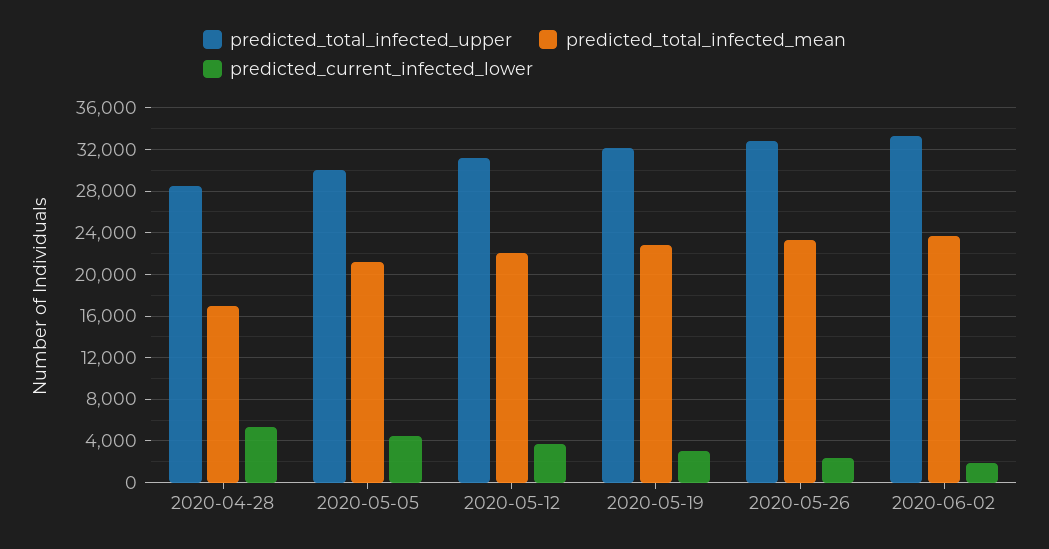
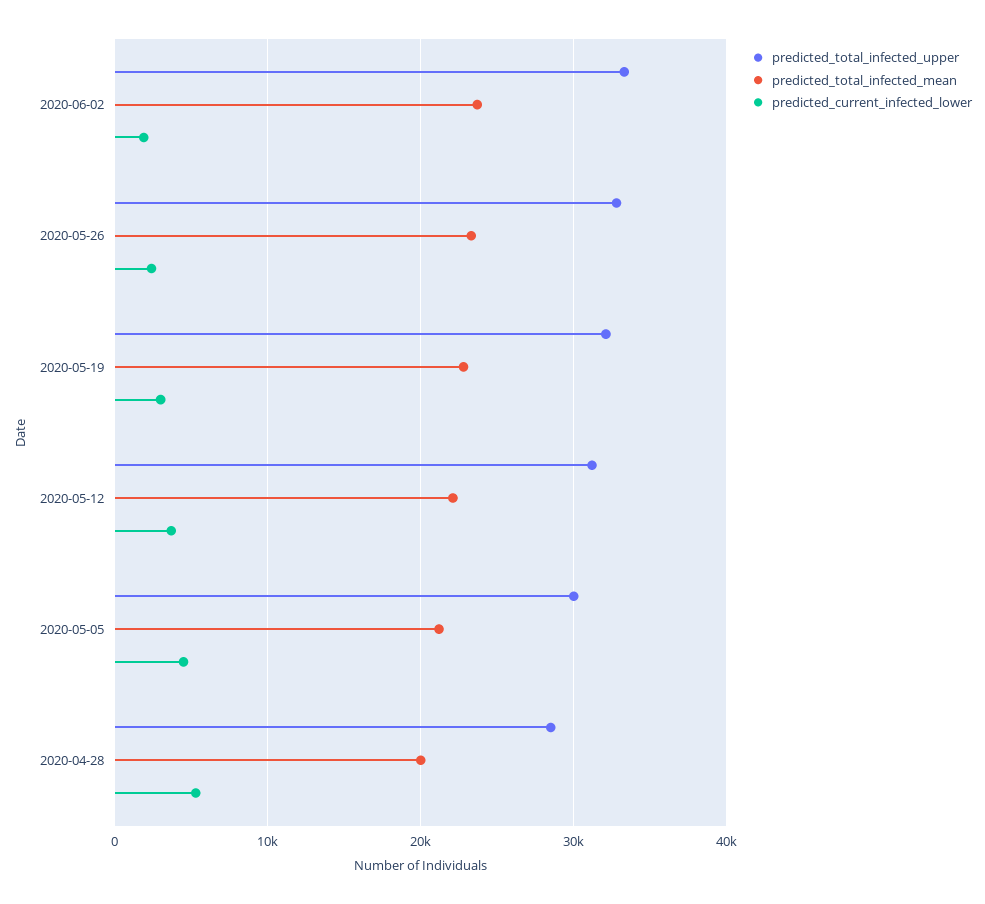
predicted_total_infected_mean, 2020-04-28: 17000 -> 20000

